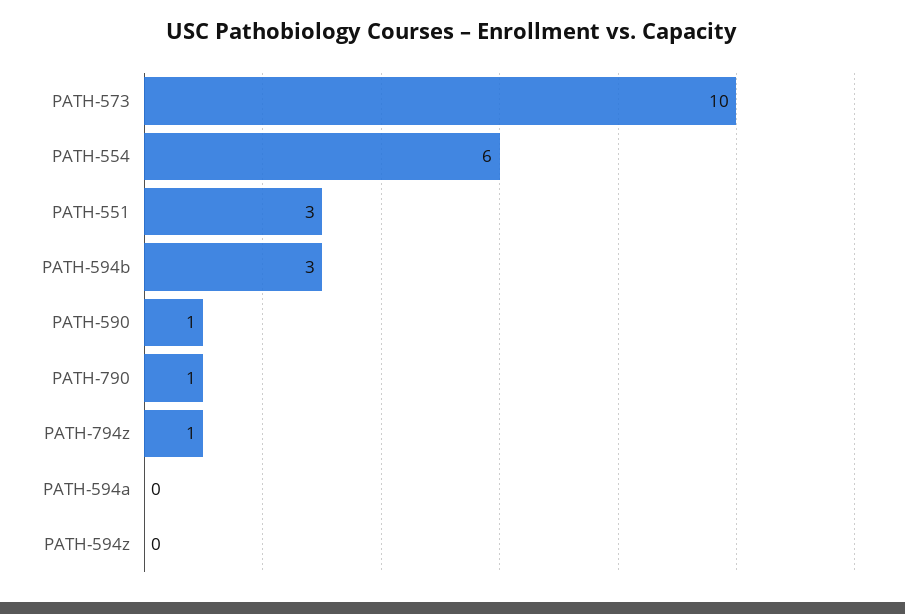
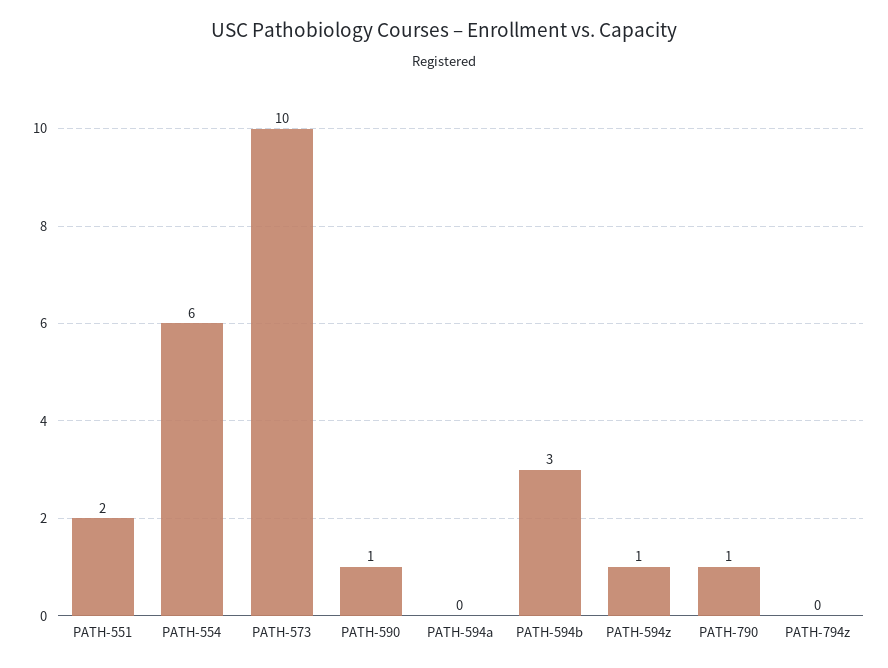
PATH-551: 3 -> 2
PATH-794z: 1 -> 0
PATH-594z: 0 -> 1

